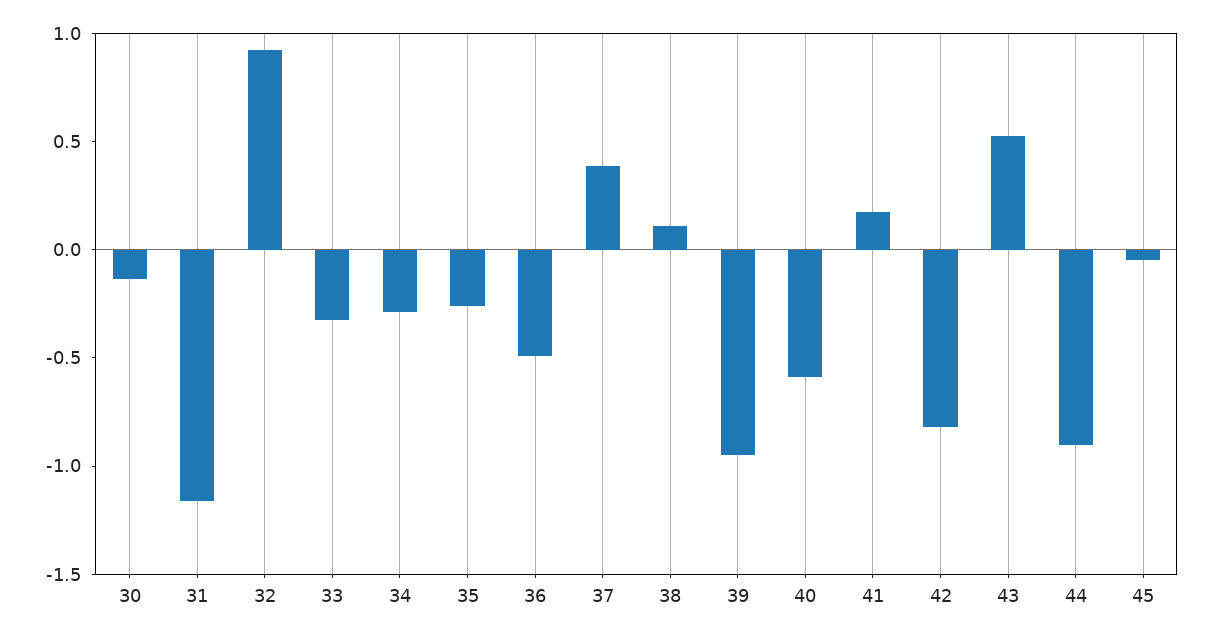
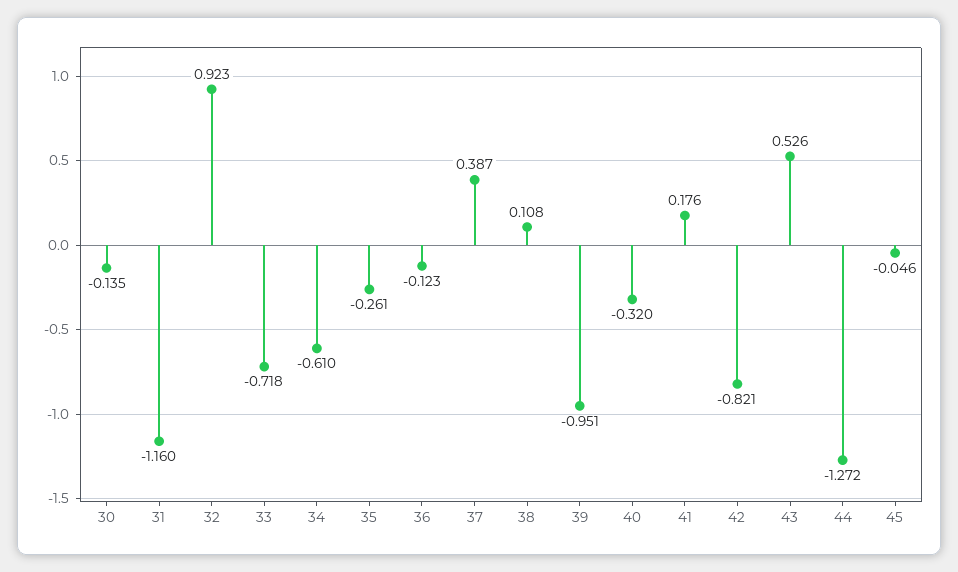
33: -0.3 -> -0.718
34: -0.3 -> -0.61
36: -0.5 -> -0.123
40: -0.6 -> -0.32
44: -0.9 -> -1.272

